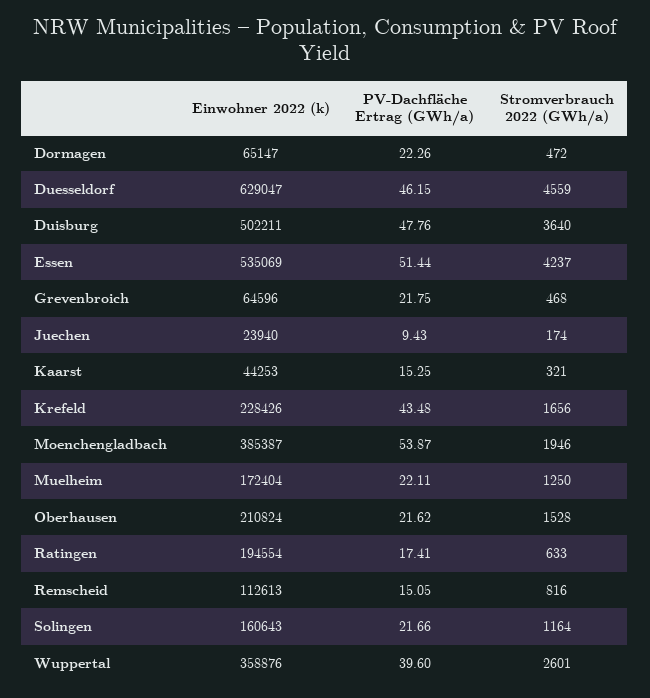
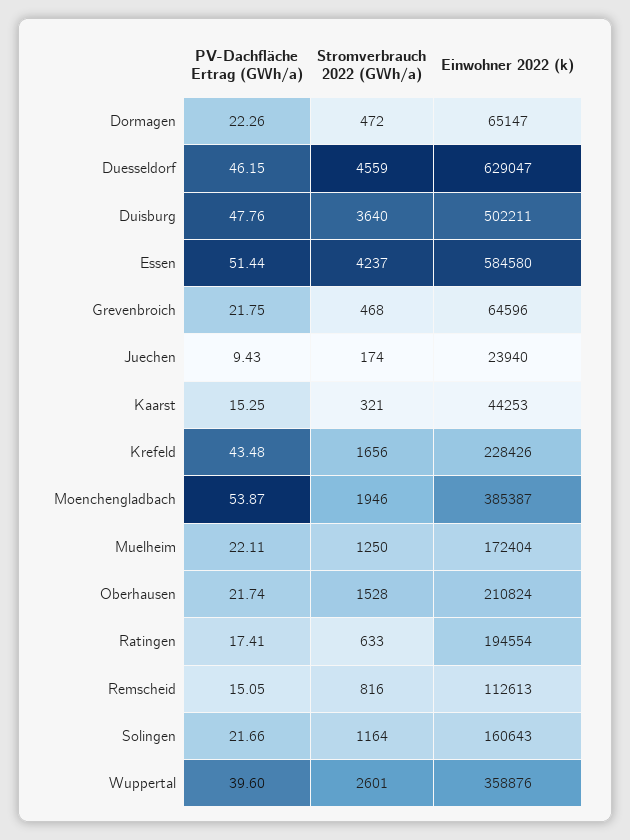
Einwohner 2022 (k), Essen: 535069 -> 584580
PV-Dachfläche Ertrag (GWh/a), Oberhausen: 21.62 -> 21.74

